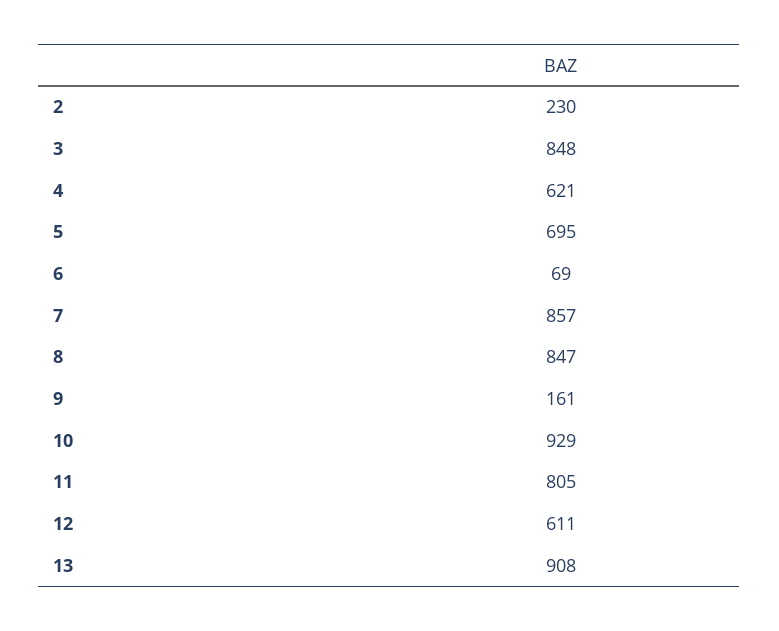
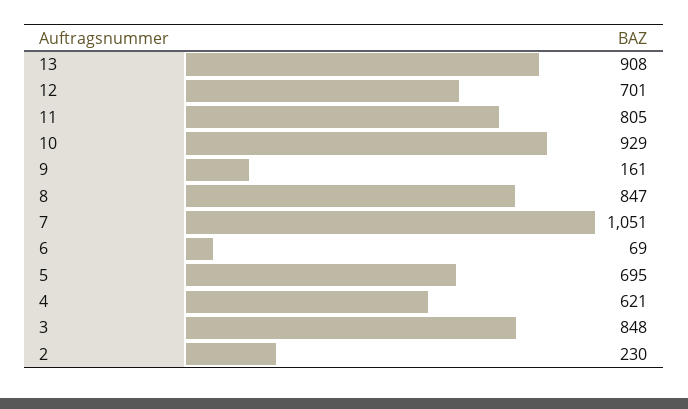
7: 857 -> 1051
12: 611 -> 701

